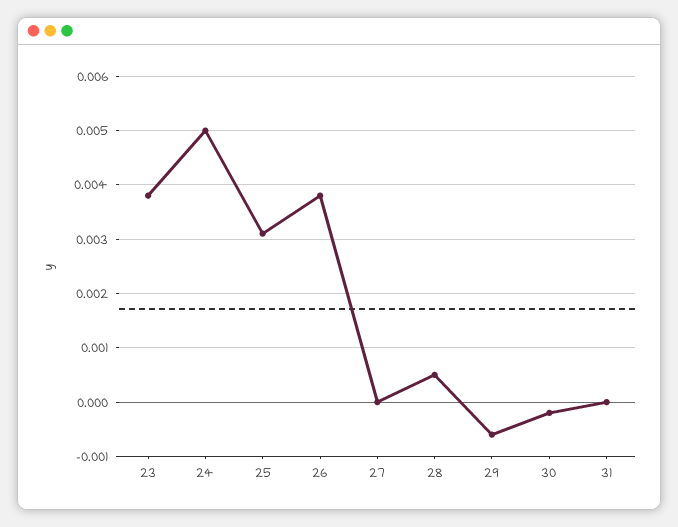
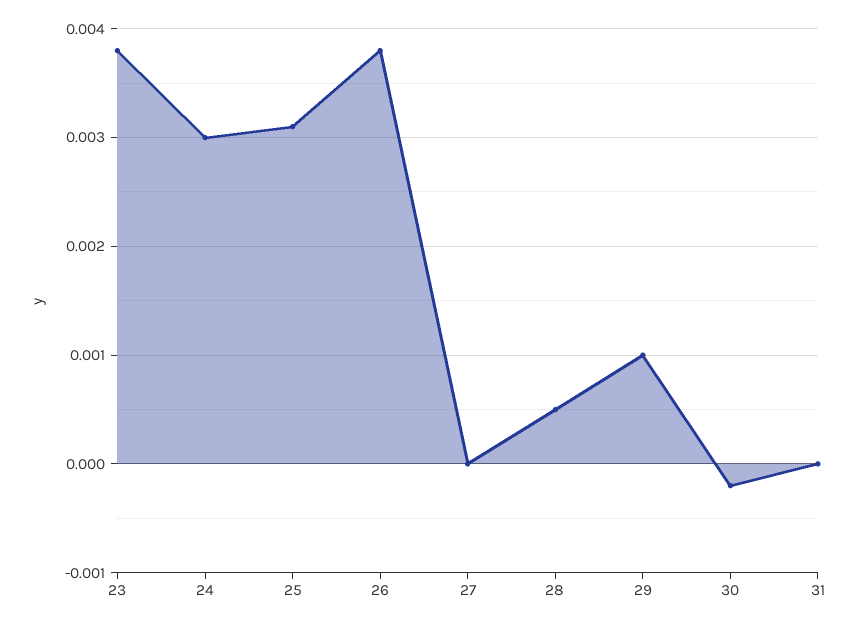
24: 0.005 -> 0.003
29: -0.0005 -> 0.001

